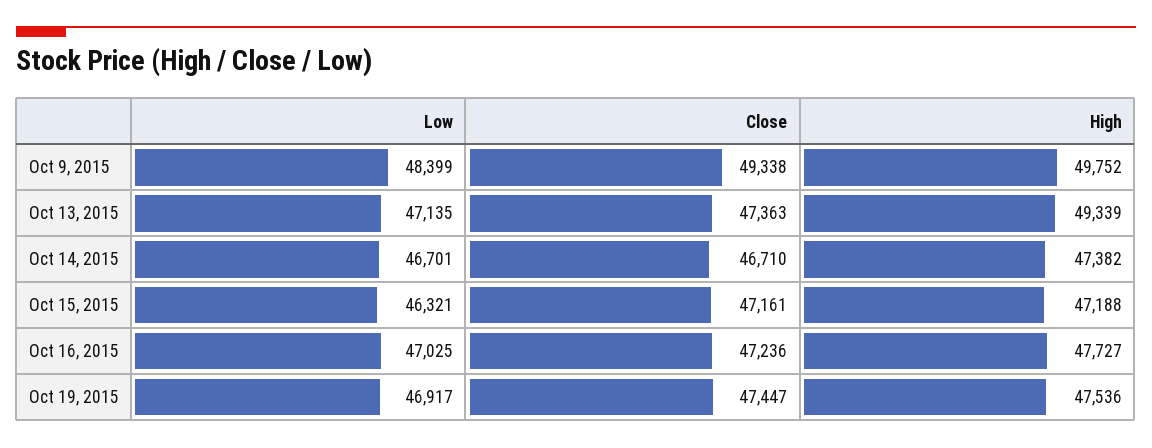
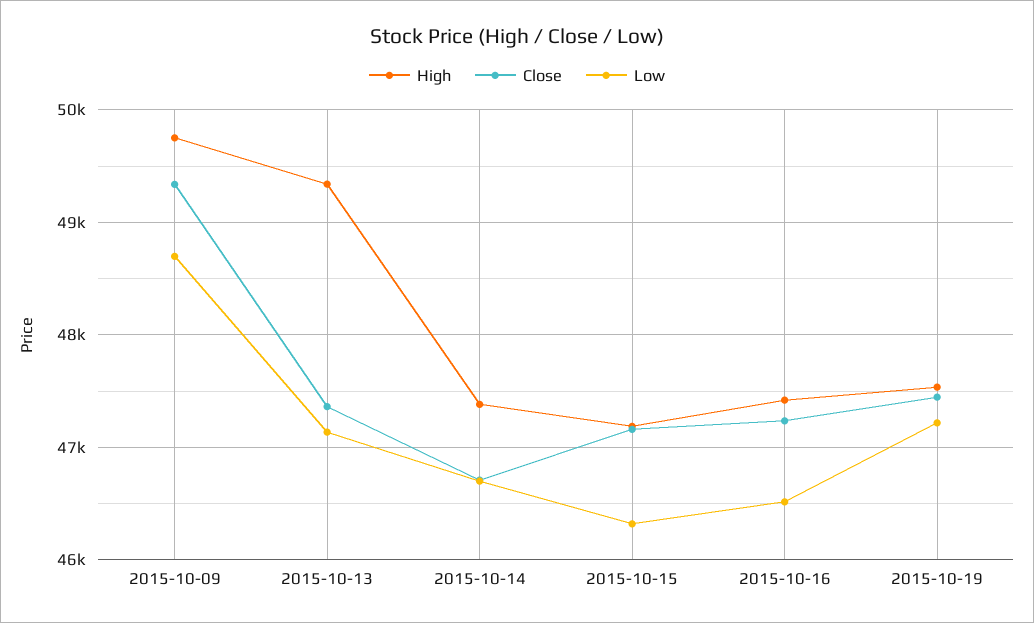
Low, Oct 9, 2015: 48399 -> 48700
Low, Oct 16, 2015: 47025 -> 46500
High, Oct 16, 2015: 47727 -> 47400
Low, Oct 19, 2015: 46917 -> 47200

